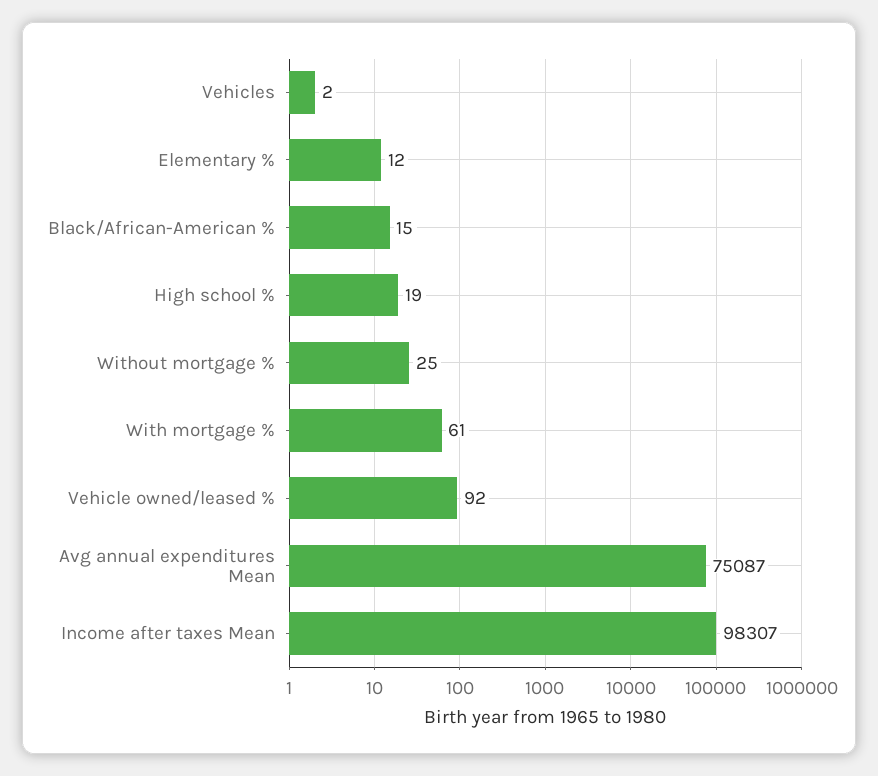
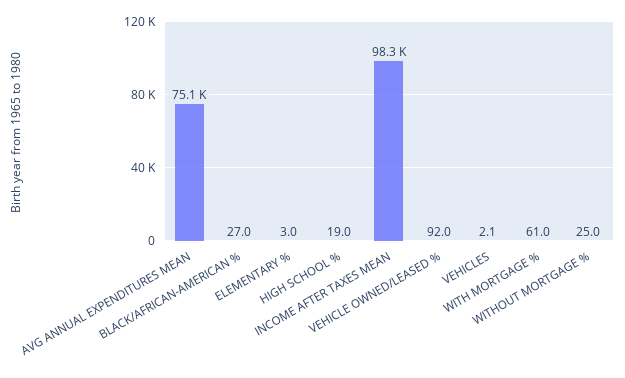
Elementary %: 12 -> 3
Black/African-American %: 15 -> 27

